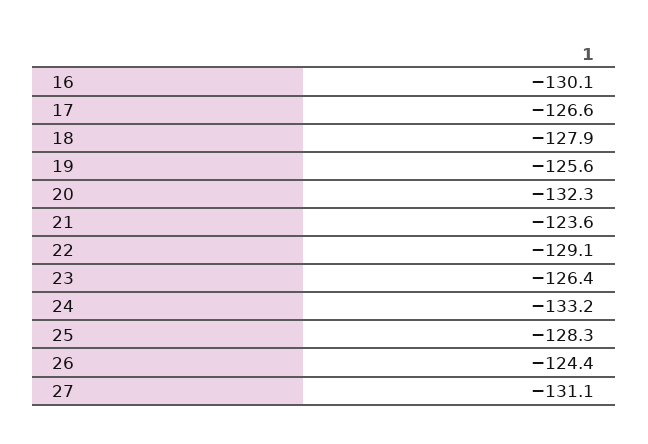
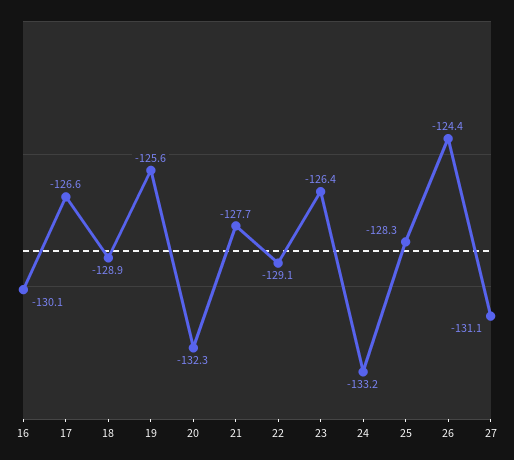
18: -127.9 -> -128.9
21: -123.6 -> -127.7

